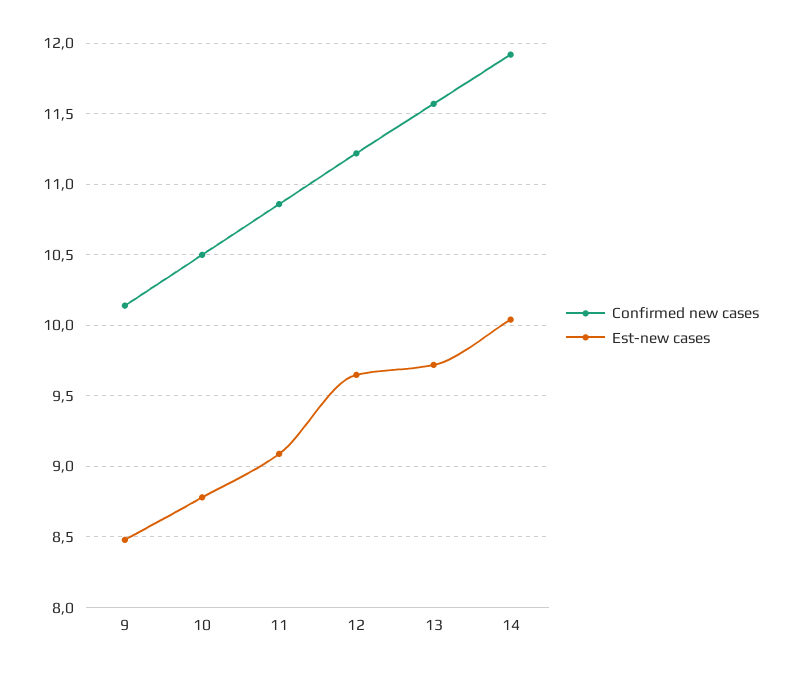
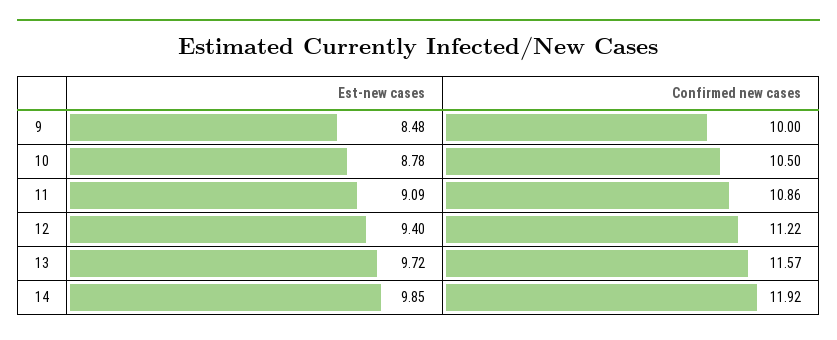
Confirmed new cases, 9: 10.15 -> 10
Est-new cases, 12: 9.65 -> 9.4
Est-new cases, 14: 10.05 -> 9.85

